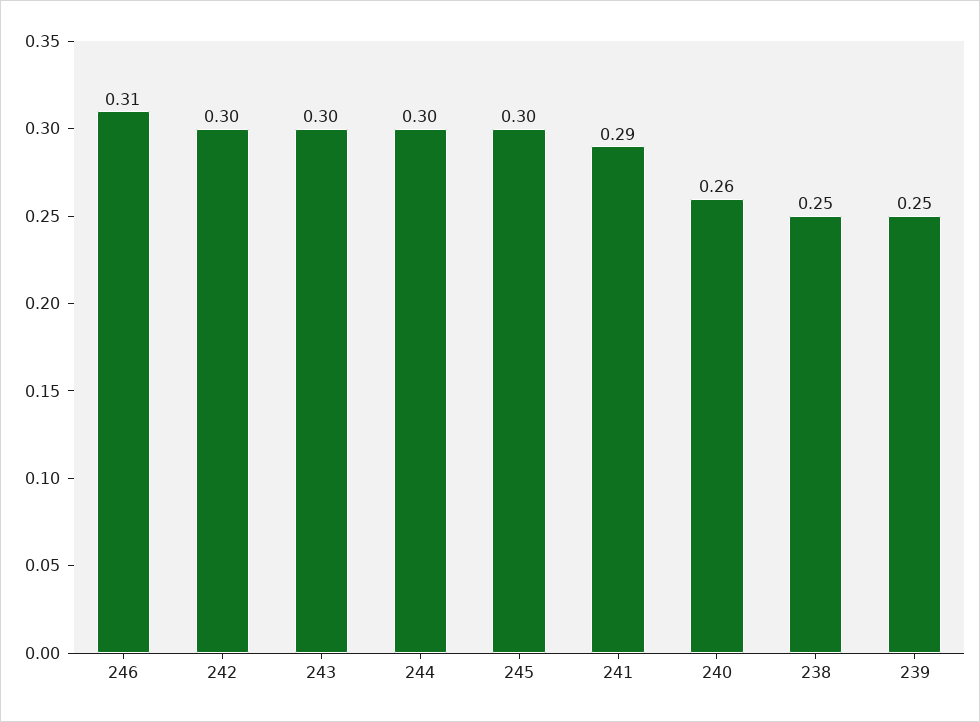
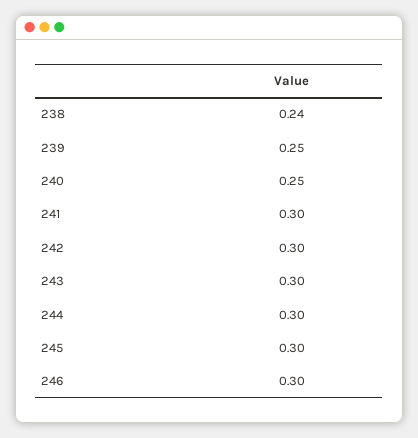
246: 0.31 -> 0.3
241: 0.29 -> 0.3
240: 0.26 -> 0.25
238: 0.25 -> 0.24

